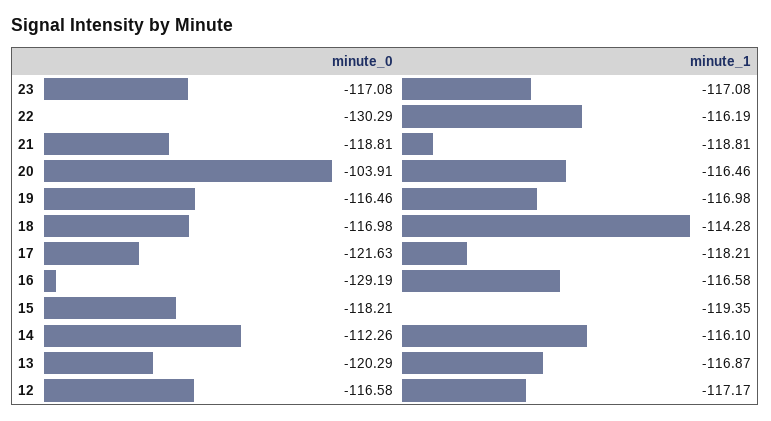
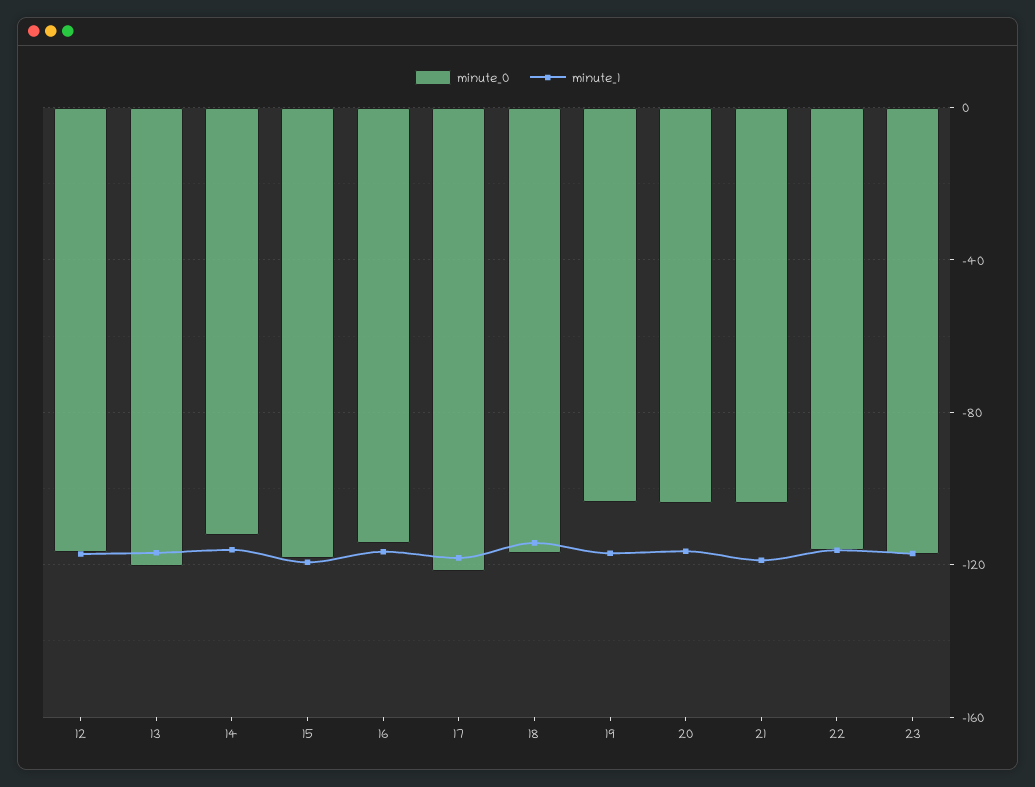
minute_0, 22: -130.29 -> -115
minute_0, 21: -118.81 -> -105
minute_0, 19: -116.46 -> -105
minute_0, 16: -129.19 -> -115

